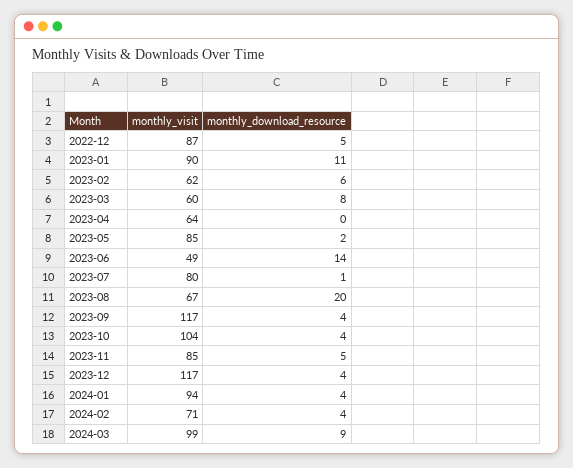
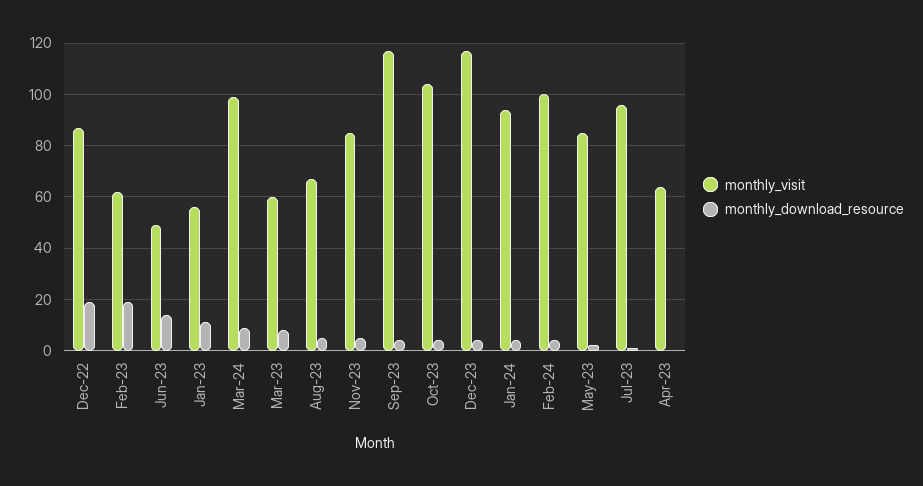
monthly_download_resource, 2022-12: 5 -> 20
monthly_visit, 2023-01: 90 -> 55
monthly_download_resource, 2023-02: 6 -> 20
monthly_visit, 2023-07: 80 -> 95
monthly_download_resource, 2023-08: 20 -> 5
monthly_visit, 2024-02: 71 -> 100

